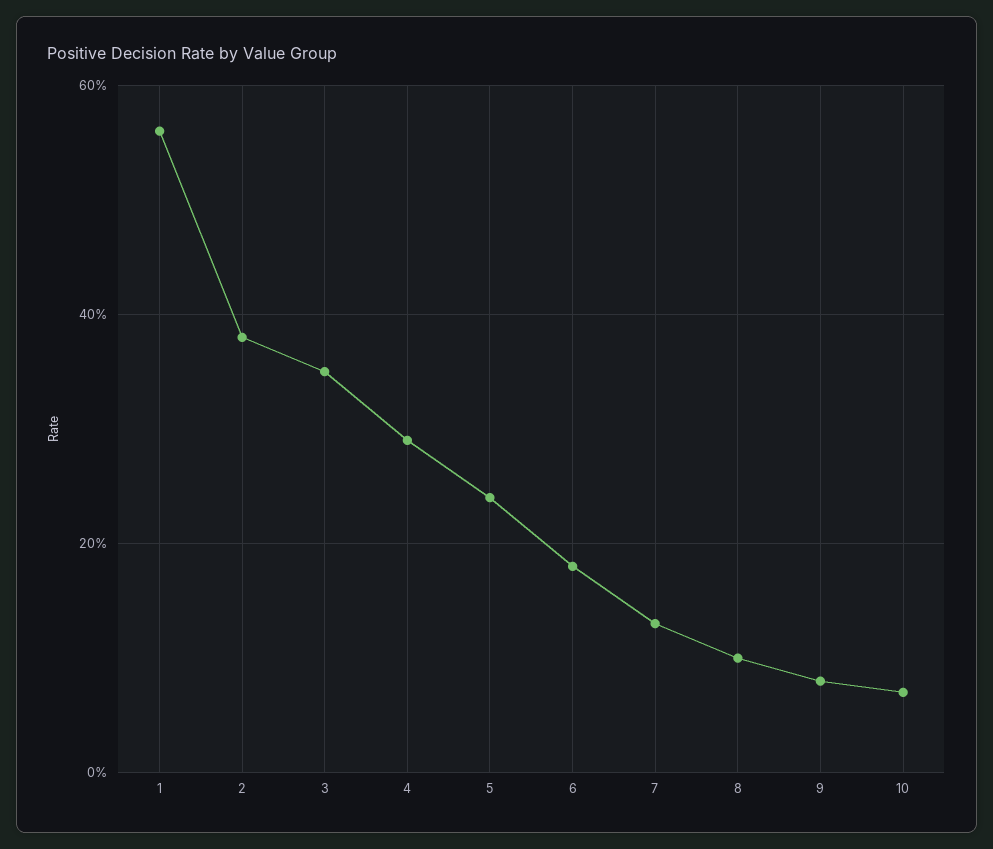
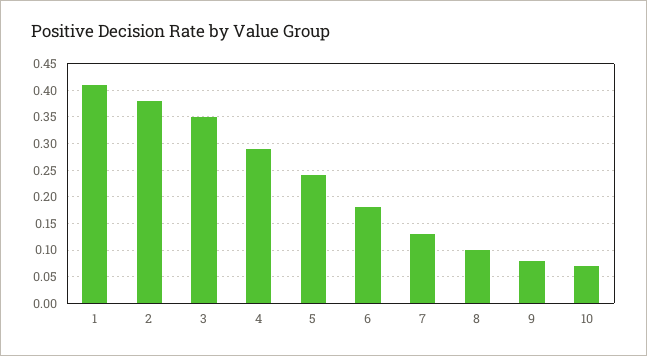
1: 0.55 -> 0.4

